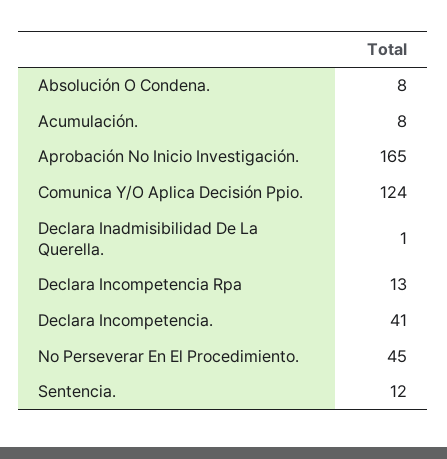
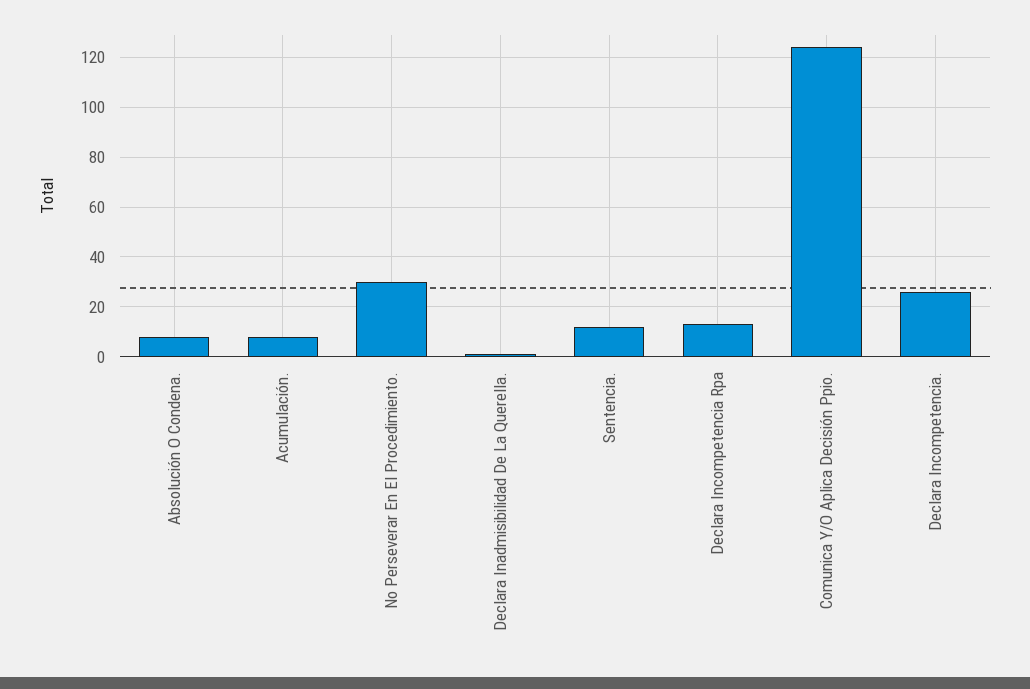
Aprobación No Inicio Investigación.: 165 -> none
Declara Incompetencia.: 41 -> 25
No Perseverar En El Procedimiento.: 45 -> 30

